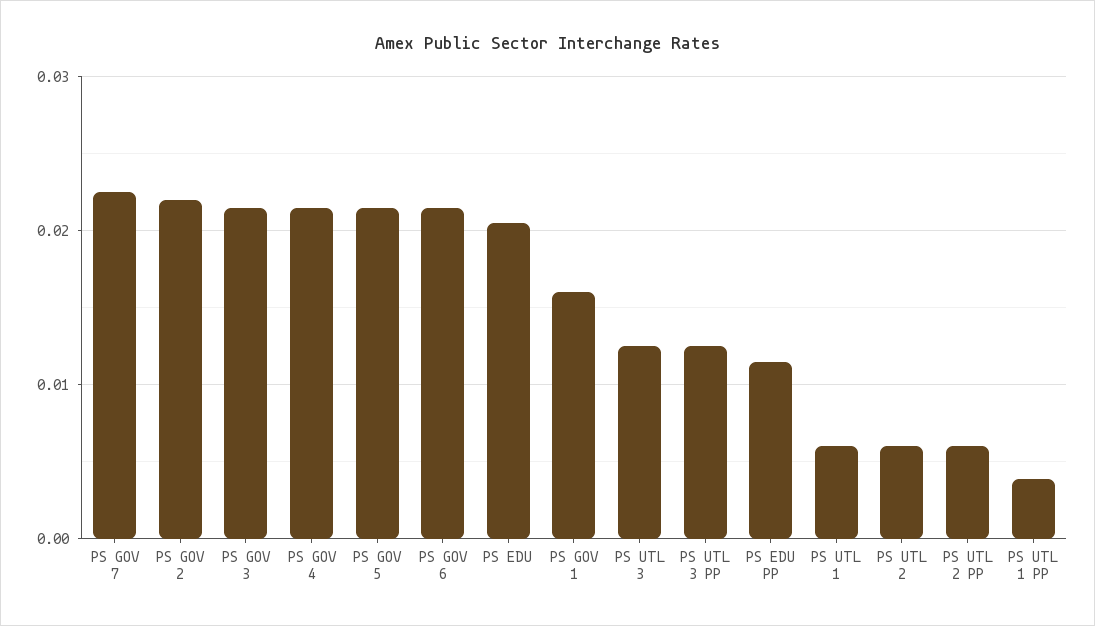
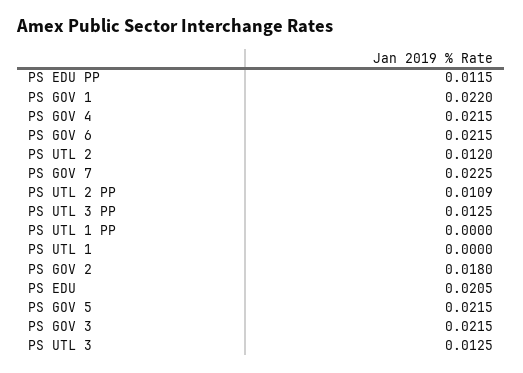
PS GOV 2: 0.022 -> 0.018
PS GOV 1: 0.016 -> 0.022
PS UTL 1: 0.006 -> 0
PS UTL 2: 0.006 -> 0.012
PS UTL 2 PP: 0.006 -> 0.0109
PS UTL 1 PP: 0.004 -> 0

